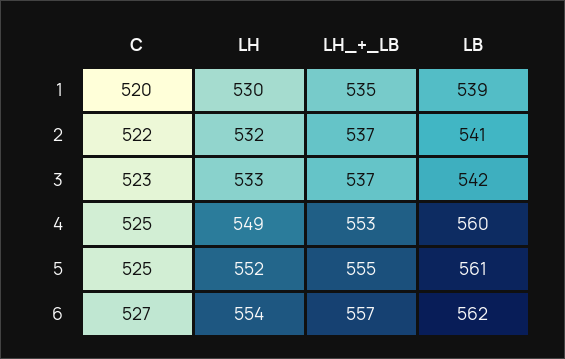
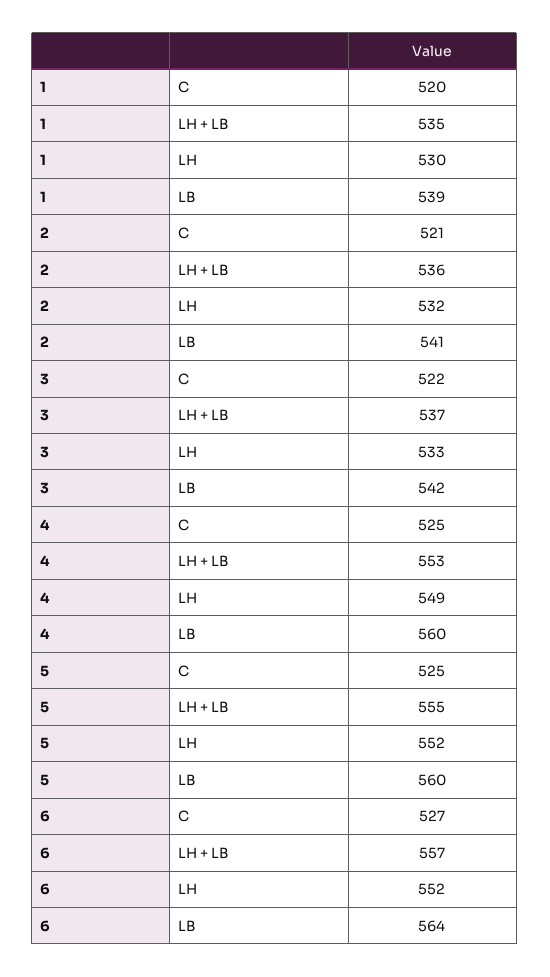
C, 2: 522 -> 521
LH_+_LB, 2: 537 -> 536
C, 3: 523 -> 522
LB, 5: 561 -> 560
LH, 6: 554 -> 552
LB, 6: 562 -> 564

